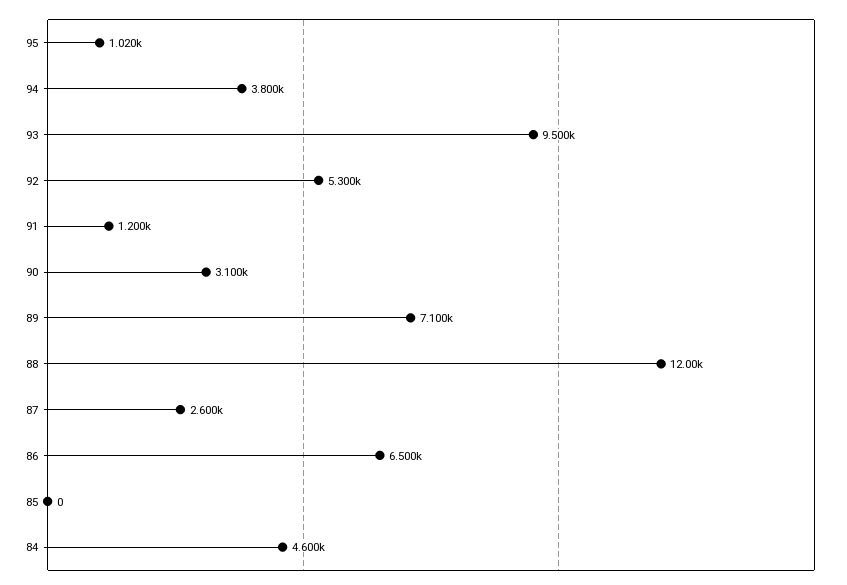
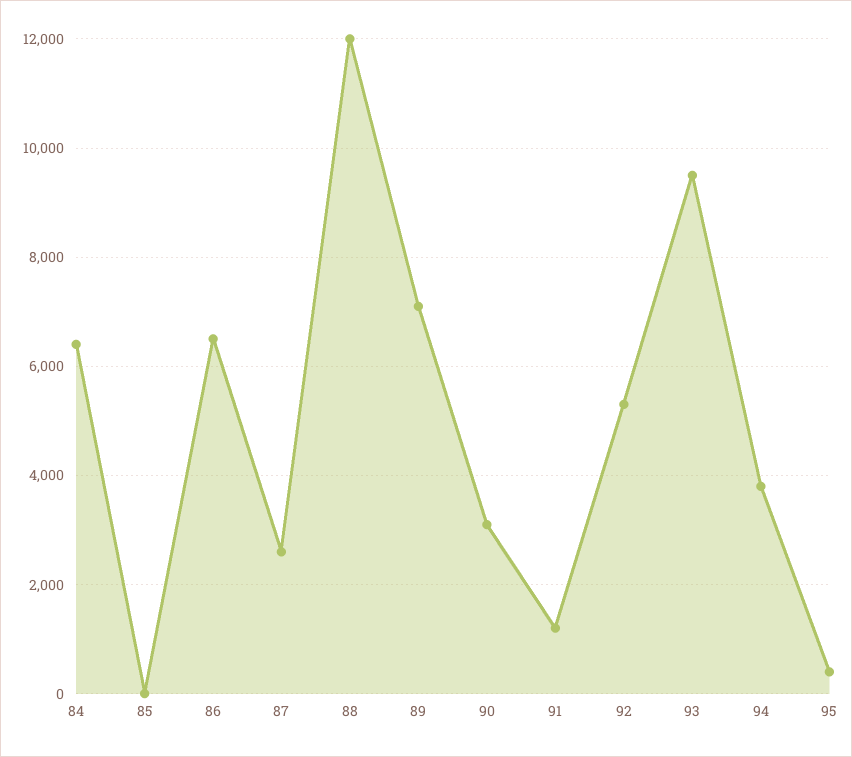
95: 1020 -> 400
84: 4600 -> 6400

